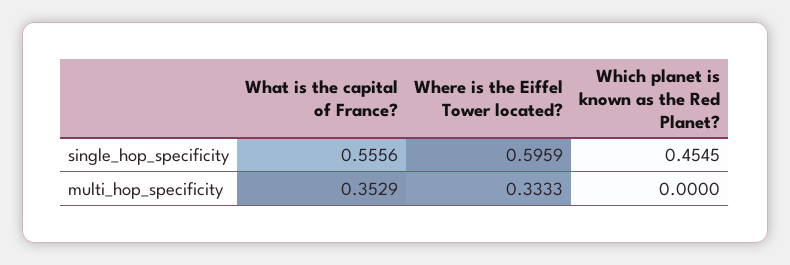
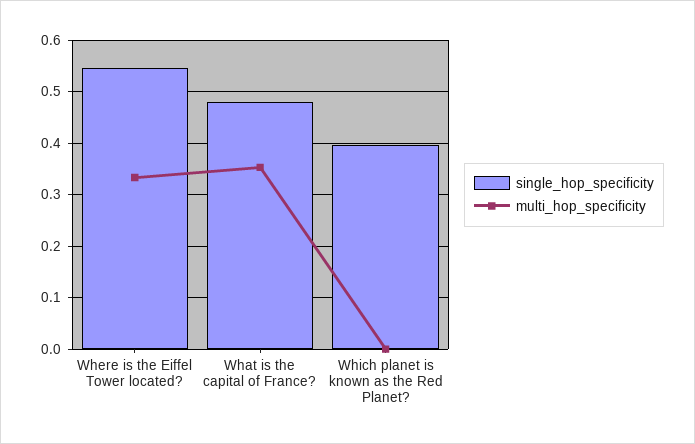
single_hop_specificity, What is the capital of France?: 0.5556 -> 0.48
single_hop_specificity, Where is the Eiffel Tower located?: 0.5959 -> 0.54
single_hop_specificity, Which planet is known as the Red Planet?: 0.4545 -> 0.4

